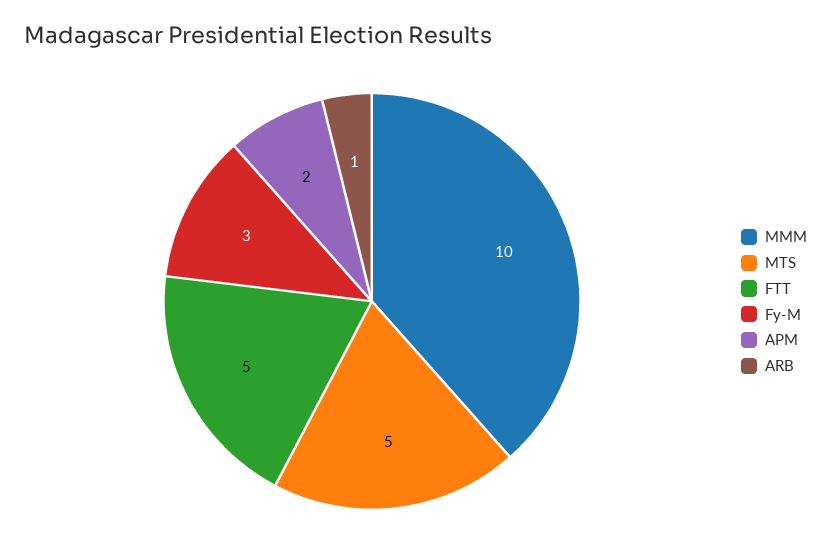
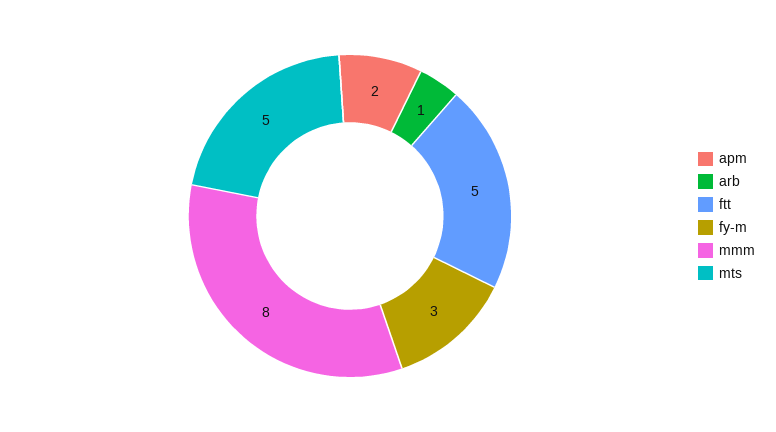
MMM: 10 -> 8

